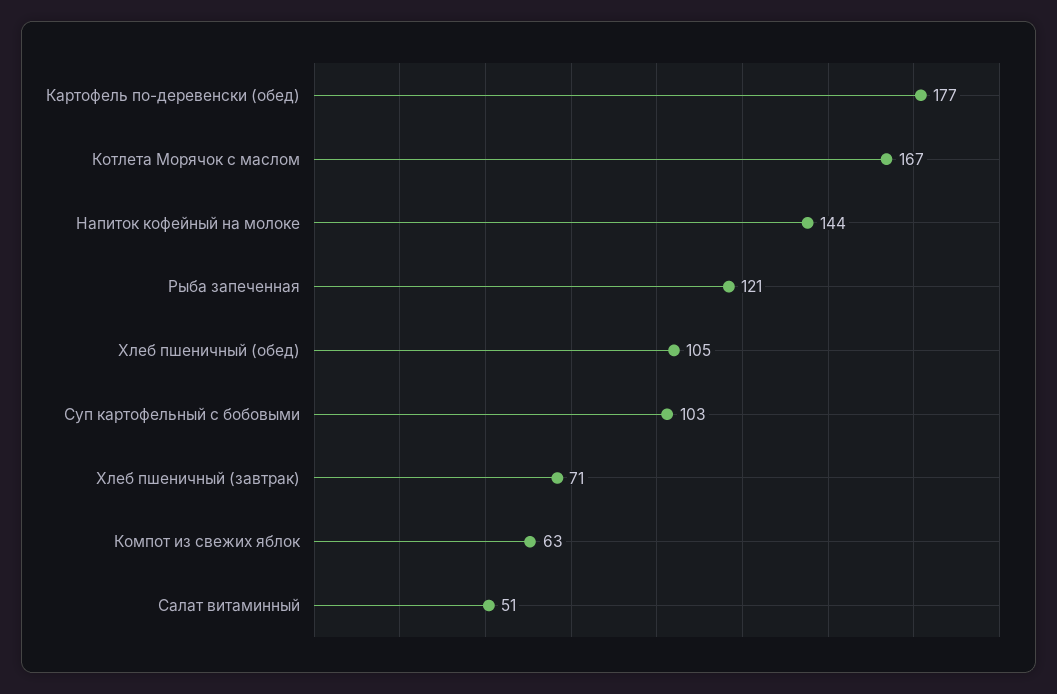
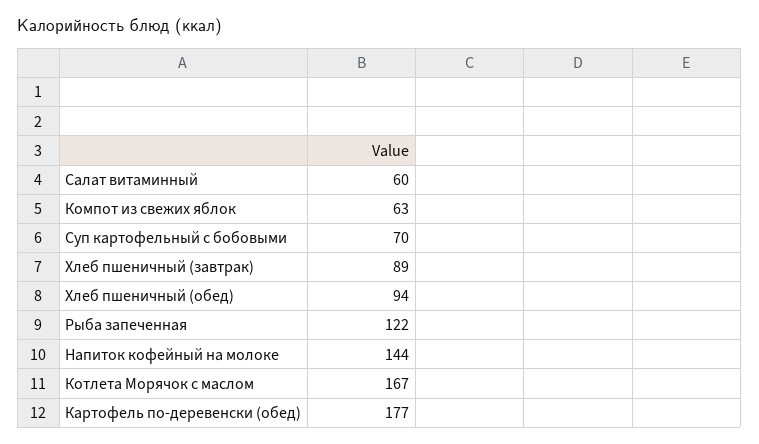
Рыба запеченная: 121 -> 122
Хлеб пшеничный (обед): 105 -> 94
Суп картофельный с бобовыми: 103 -> 70
Хлеб пшеничный (завтрак): 71 -> 89
Салат витаминный: 51 -> 60

